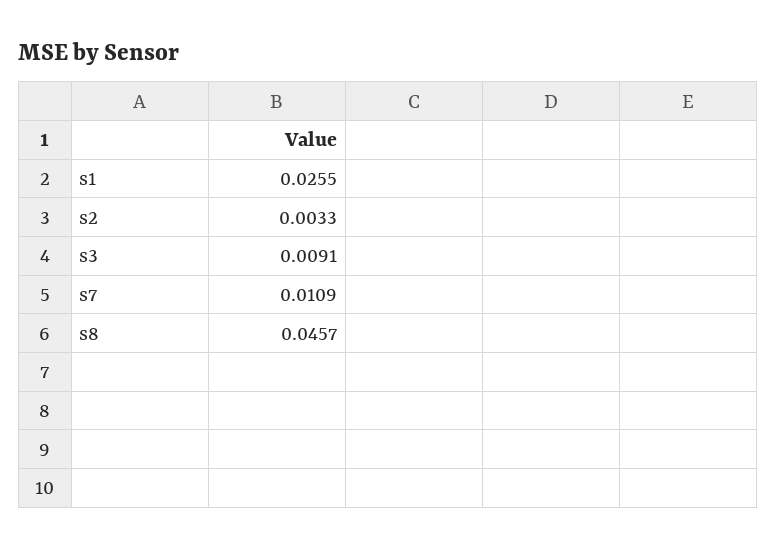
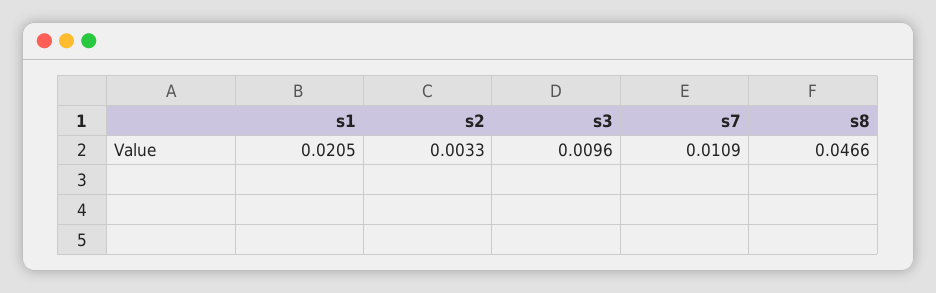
s1: 0.0255 -> 0.0205
s3: 0.0091 -> 0.0096
s8: 0.0457 -> 0.0466

